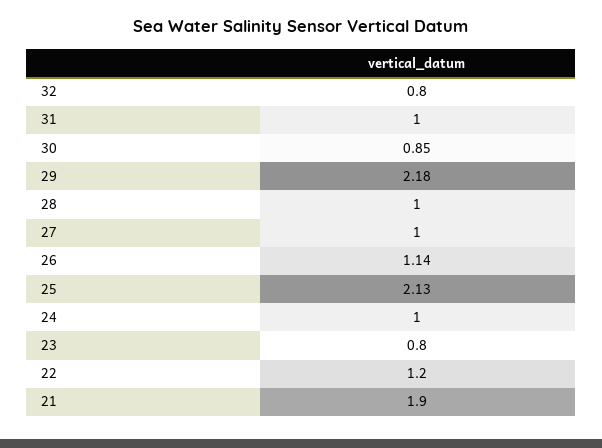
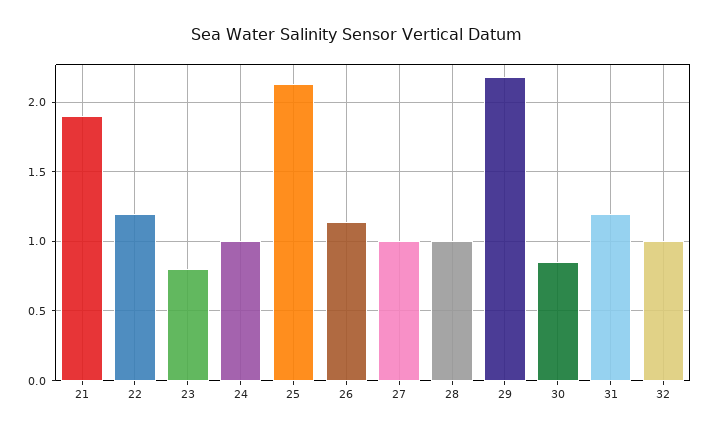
32: 0.8 -> 1
31: 1 -> 1.2

